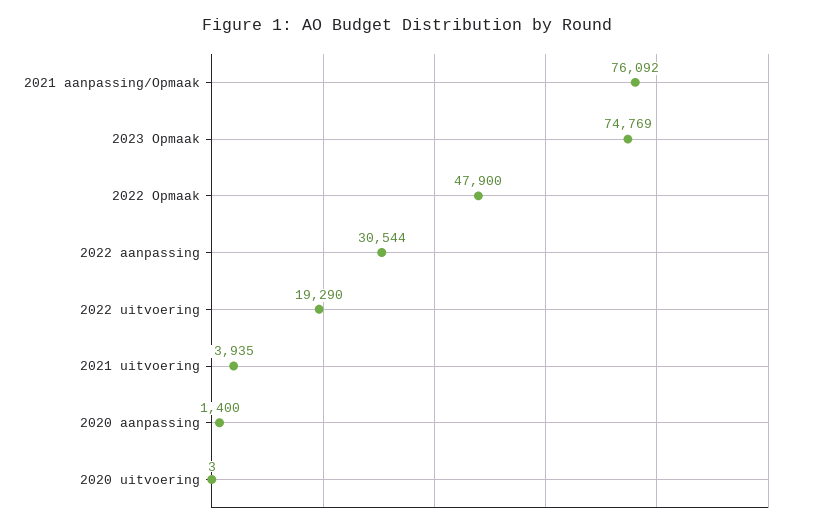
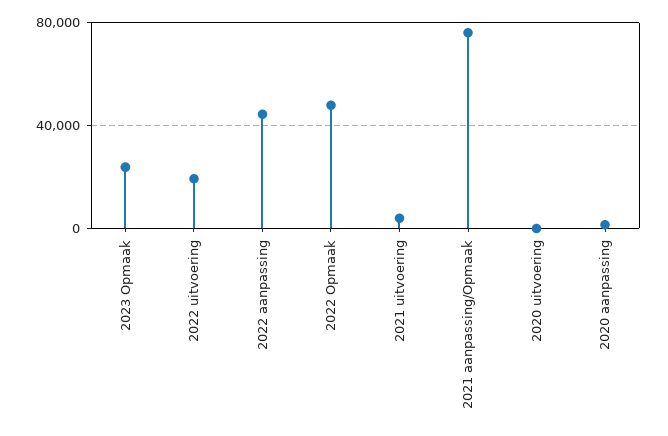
2023 Opmaak: 74769 -> 25000
2022 aanpassing: 30544 -> 45000

